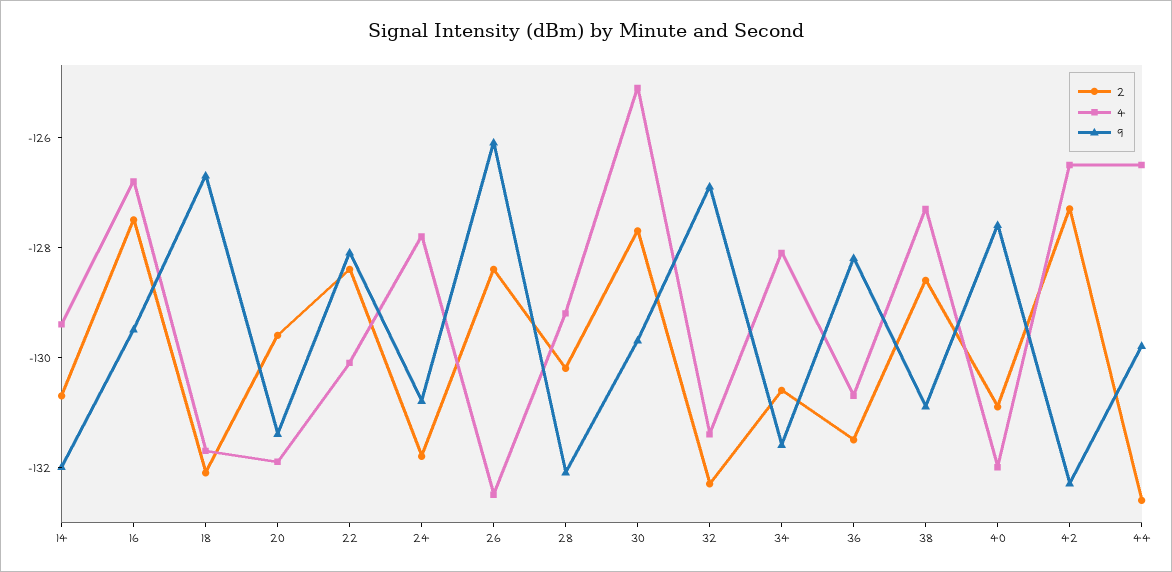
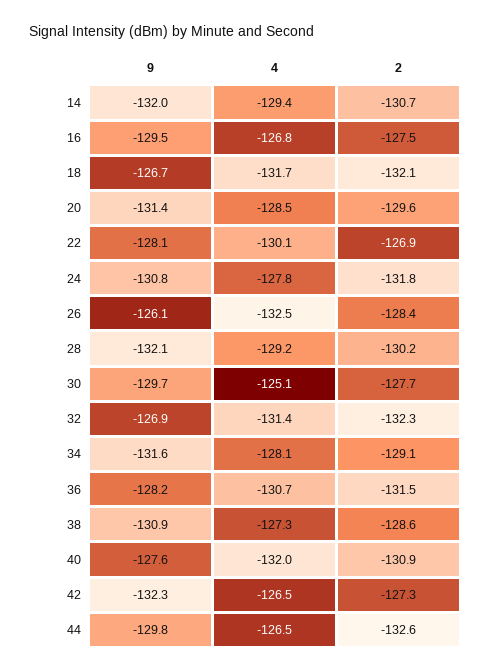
4, 20: -132 -> -128.5
2, 22: -128.5 -> -126.9
2, 34: -130.5 -> -129.1

